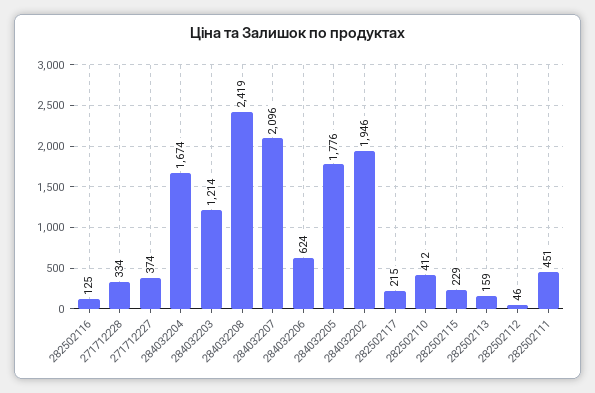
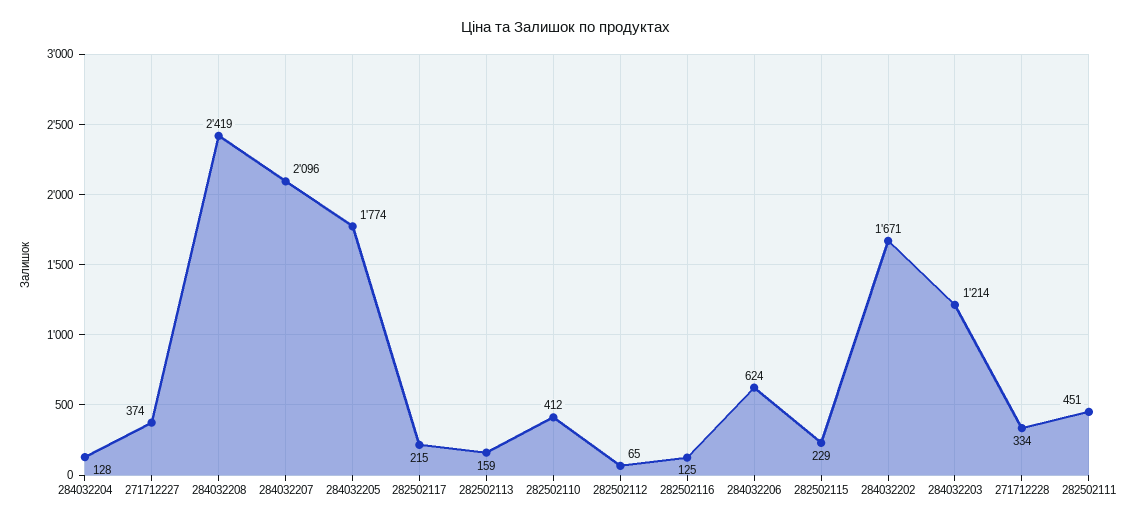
284032204: 1674 -> 128
284032205: 1776 -> 1774
284032202: 1946 -> 1671
282502112: 46 -> 65

